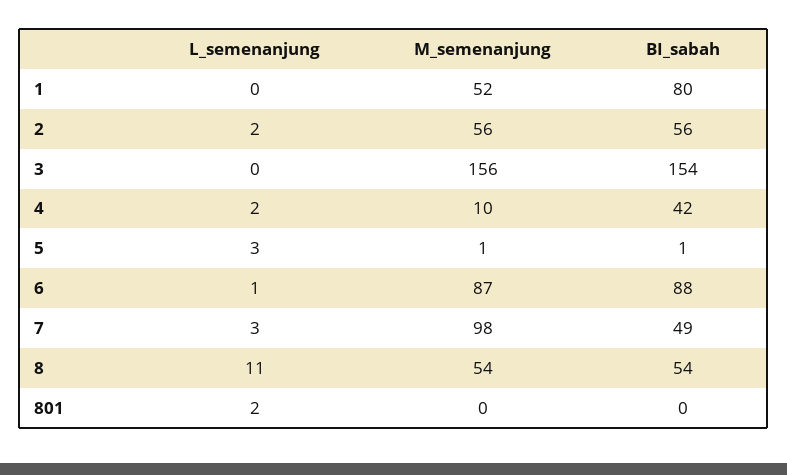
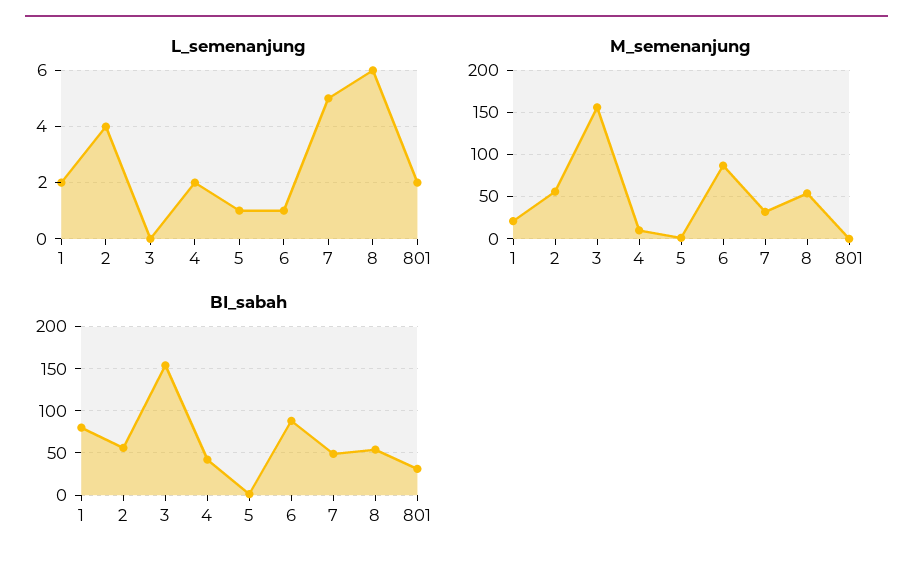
L_semenanjung, 1: 0 -> 2
M_semenanjung, 1: 52 -> 20
L_semenanjung, 2: 2 -> 4
L_semenanjung, 5: 3 -> 1
L_semenanjung, 7: 3 -> 5
M_semenanjung, 7: 98 -> 30
L_semenanjung, 8: 11 -> 6
BI_sabah, 801: 0 -> 30

